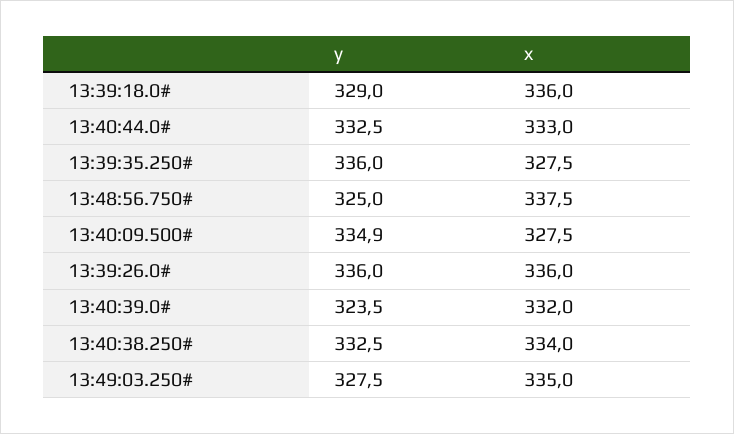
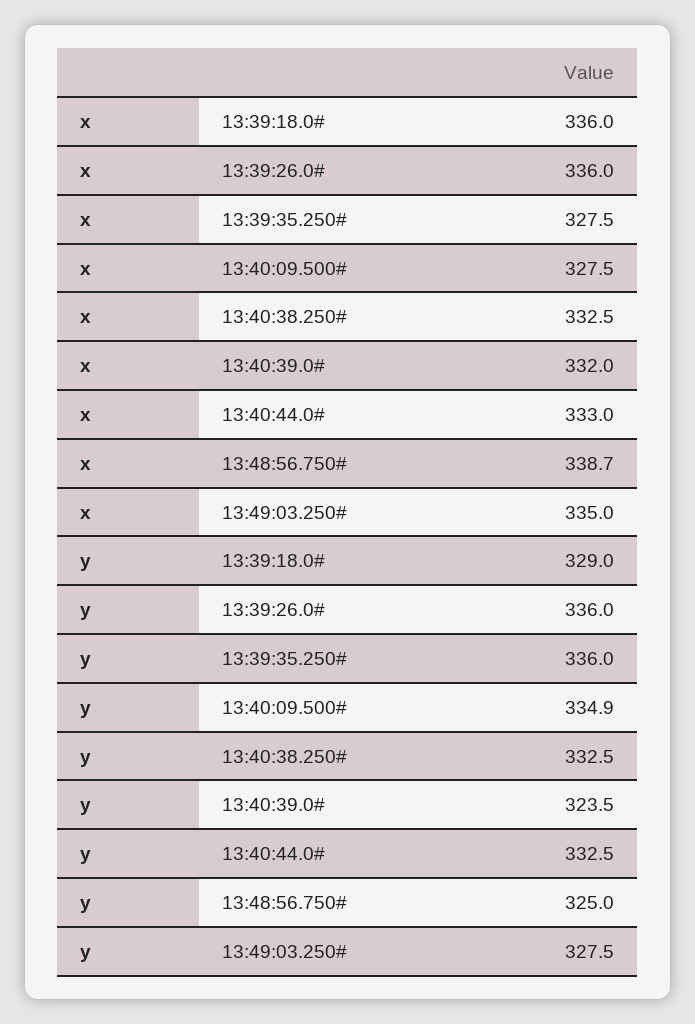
x, 13:48:56.750#: 337.5 -> 338.7
x, 13:40:38.250#: 334 -> 332.5

